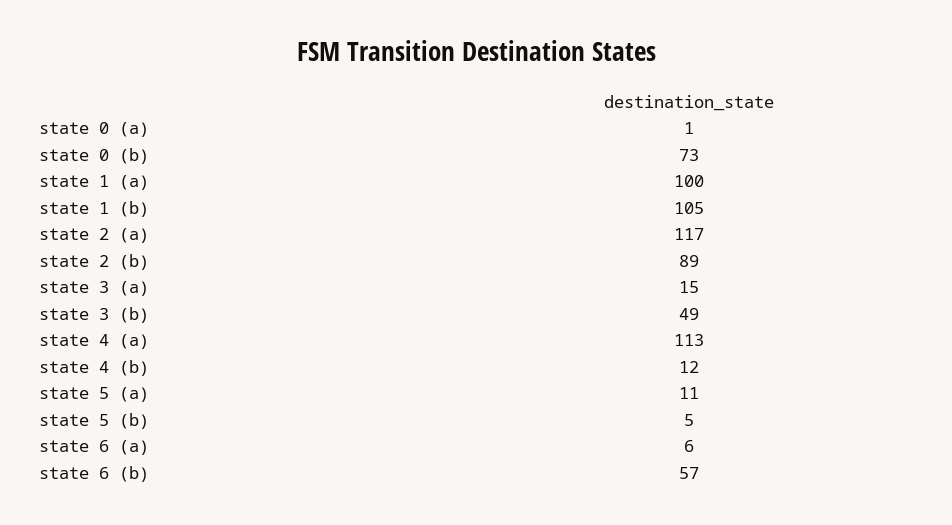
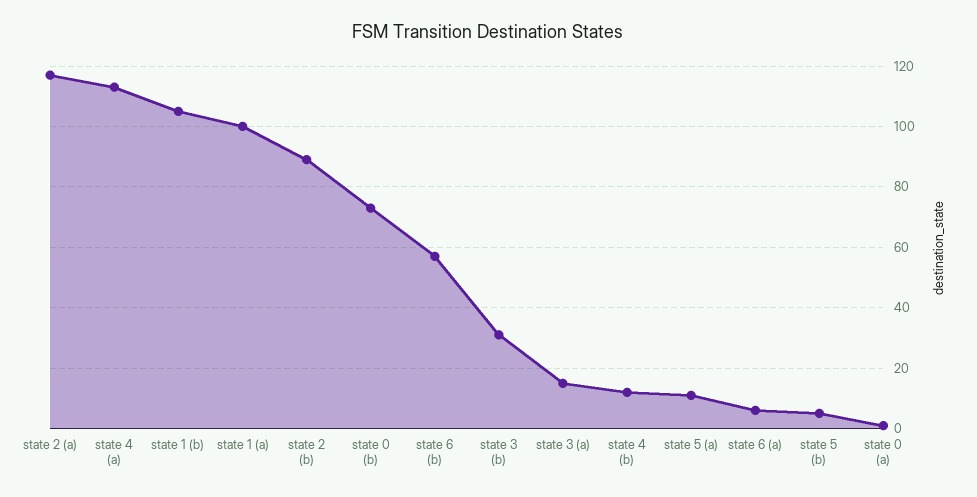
state 3 (b): 49 -> 30

